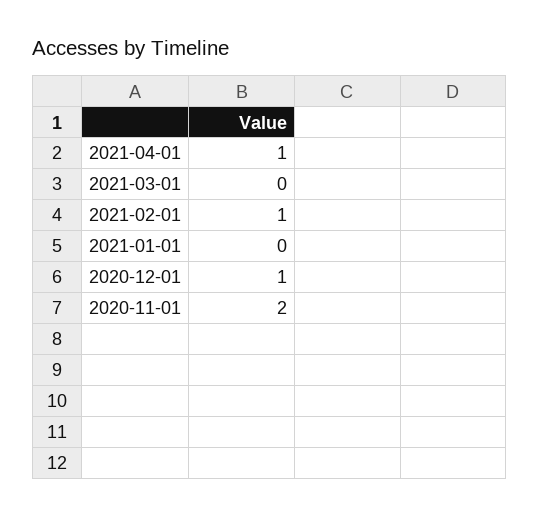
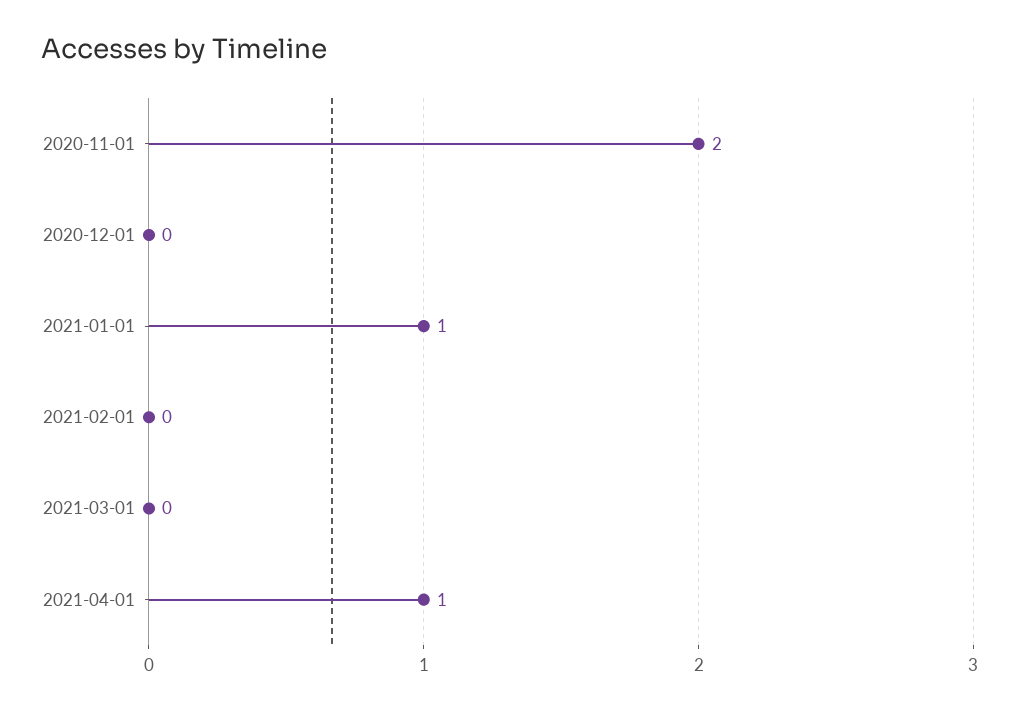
2021-02-01: 1 -> 0
2021-01-01: 0 -> 1
2020-12-01: 1 -> 0

